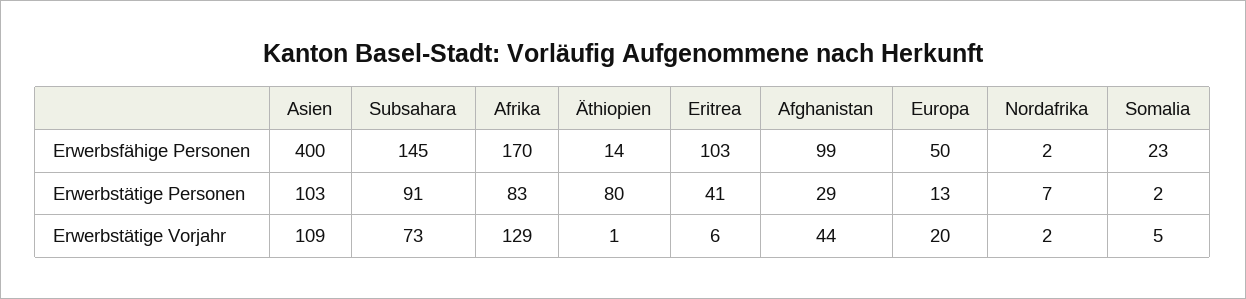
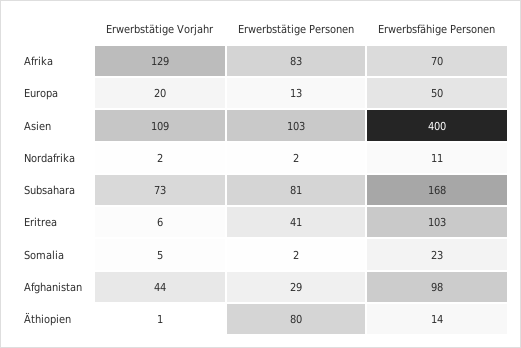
Subsahara, Erwerbsfähige Personen: 145 -> 168
Afrika, Erwerbsfähige Personen: 170 -> 70
Afghanistan, Erwerbsfähige Personen: 99 -> 98
Nordafrika, Erwerbsfähige Personen: 2 -> 11
Subsahara, Erwerbstätige Personen: 91 -> 81
Nordafrika, Erwerbstätige Personen: 7 -> 2

